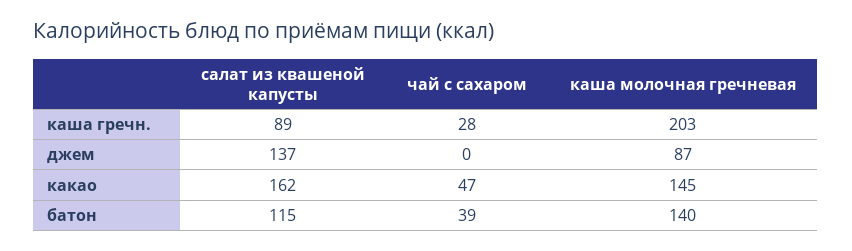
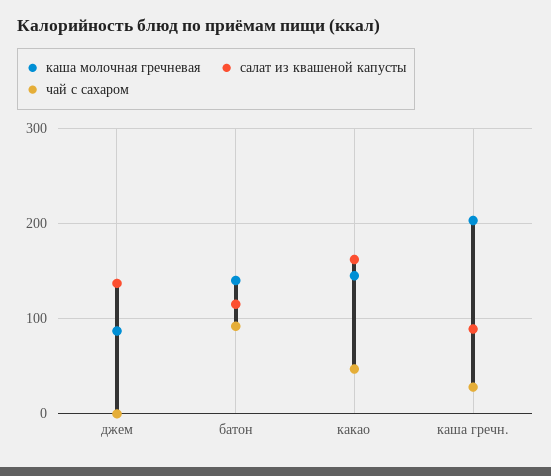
чай с сахаром, батон: 39 -> 90

